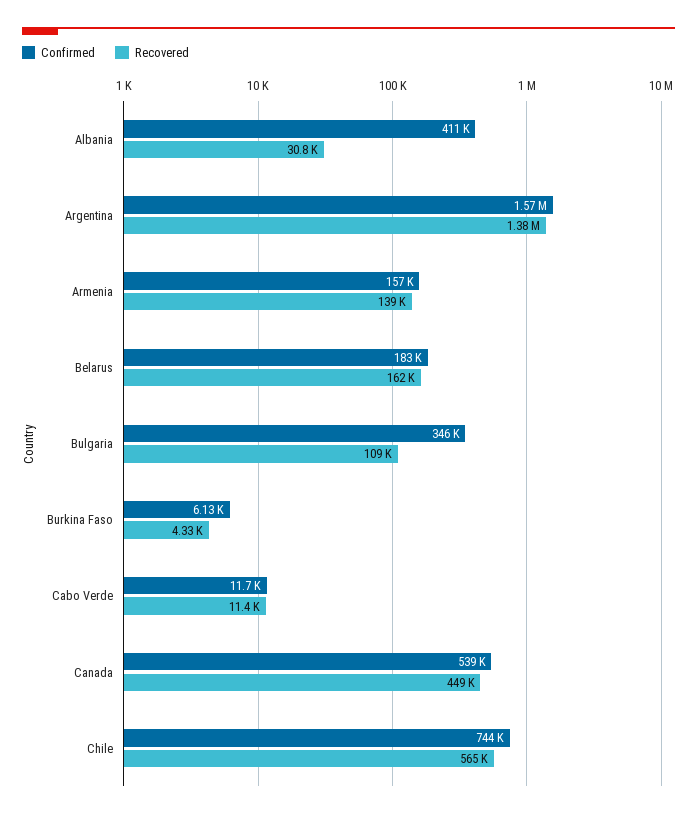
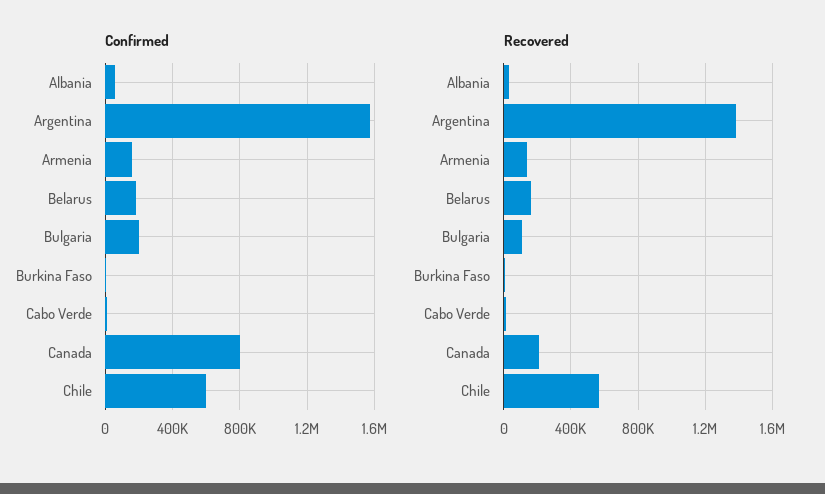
Confirmed, Albania: 411000 -> 50000
Confirmed, Bulgaria: 346000 -> 200000
Confirmed, Canada: 539000 -> 800000
Recovered, Canada: 449000 -> 200000
Confirmed, Chile: 744000 -> 600000

